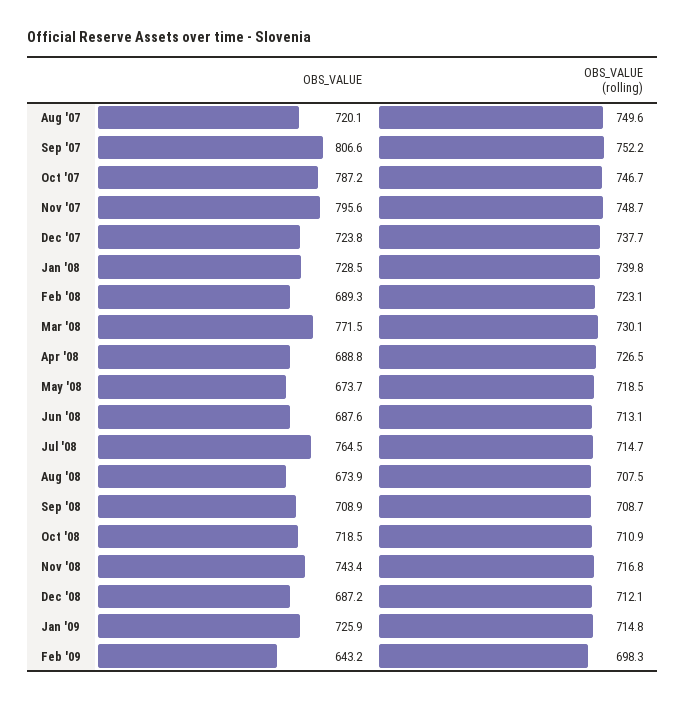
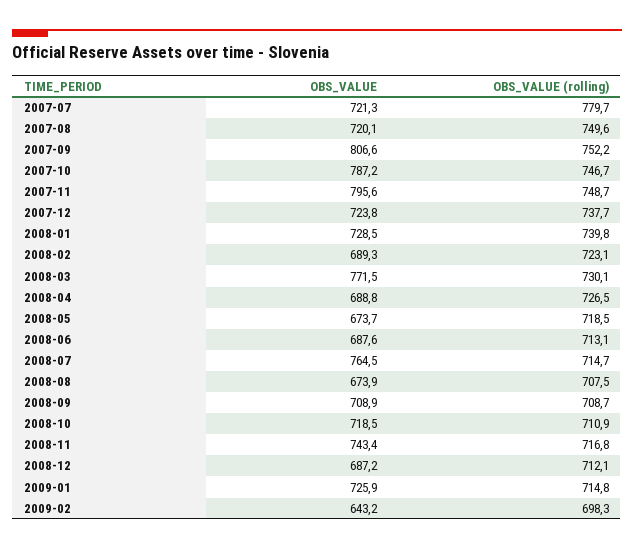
OBS_VALUE, 2007-07: none -> 721.3
OBS_VALUE (rolling), 2007-07: none -> 779.7

